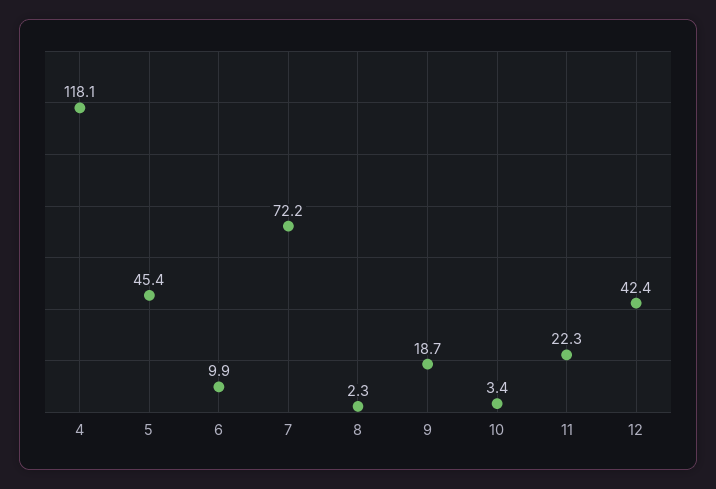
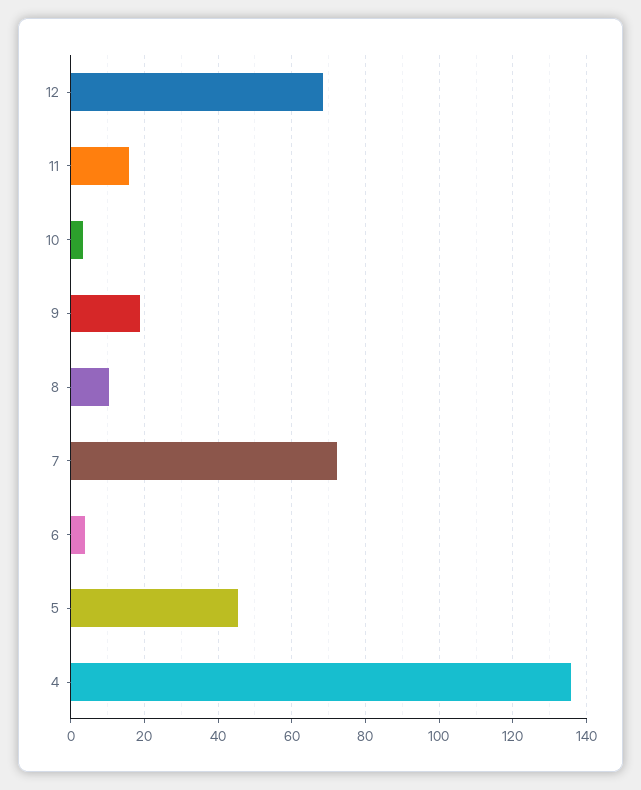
4: 118.1 -> 136
6: 9.9 -> 4
8: 2.3 -> 10
11: 22.3 -> 16
12: 42.4 -> 68

